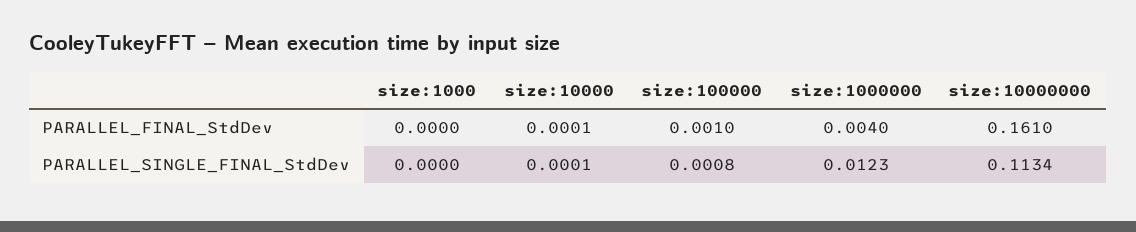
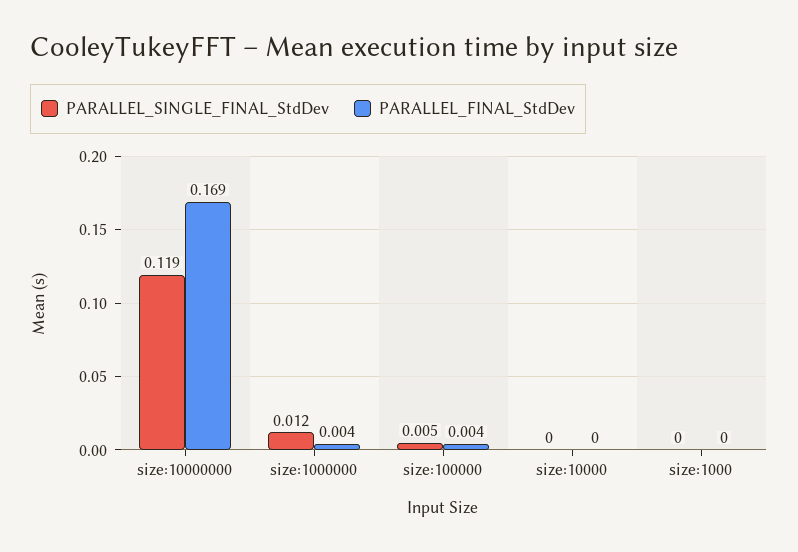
PARALLEL_FINAL_StdDev, size:100000: 0.001 -> 0.004
PARALLEL_FINAL_StdDev, size:10000000: 0.161 -> 0.169
PARALLEL_SINGLE_FINAL_StdDev, size:100000: 0.0008 -> 0.005
PARALLEL_SINGLE_FINAL_StdDev, size:10000000: 0.1134 -> 0.119

